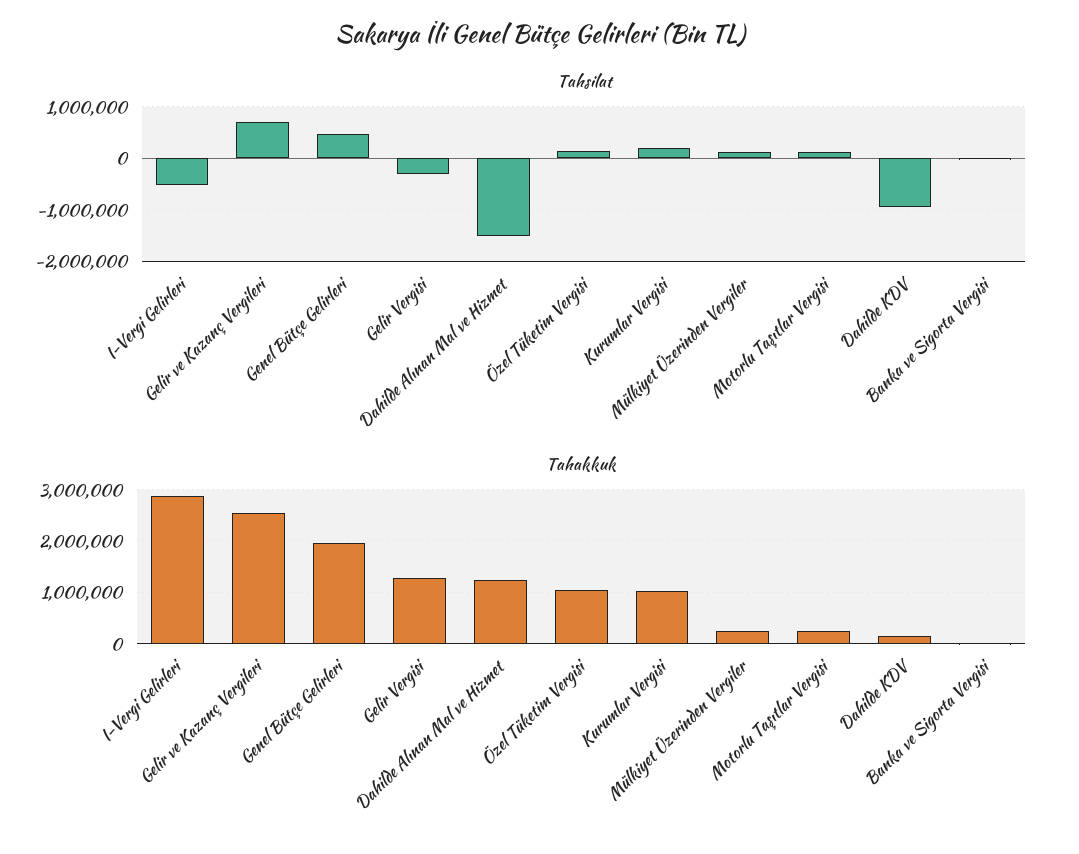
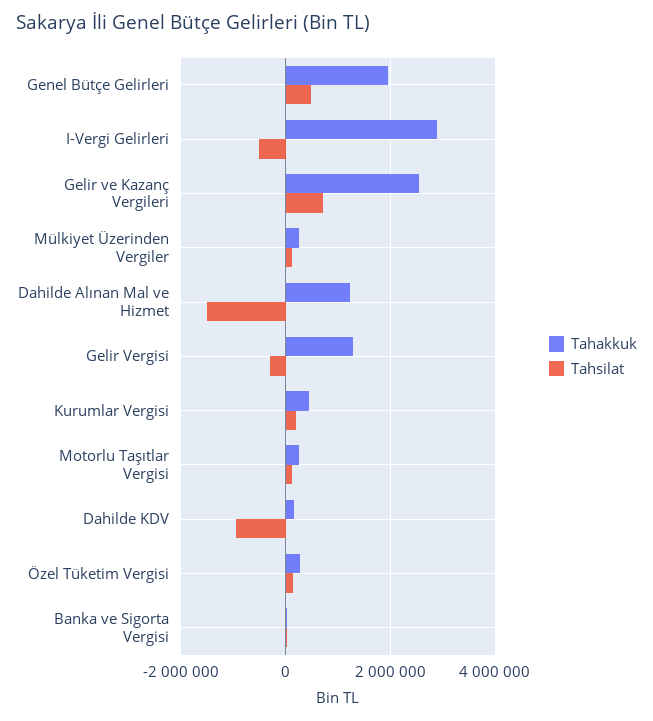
Tahakkuk, Özel Tüketim Vergisi: 1000000 -> 200000
Tahakkuk, Kurumlar Vergisi: 1000000 -> 400000

